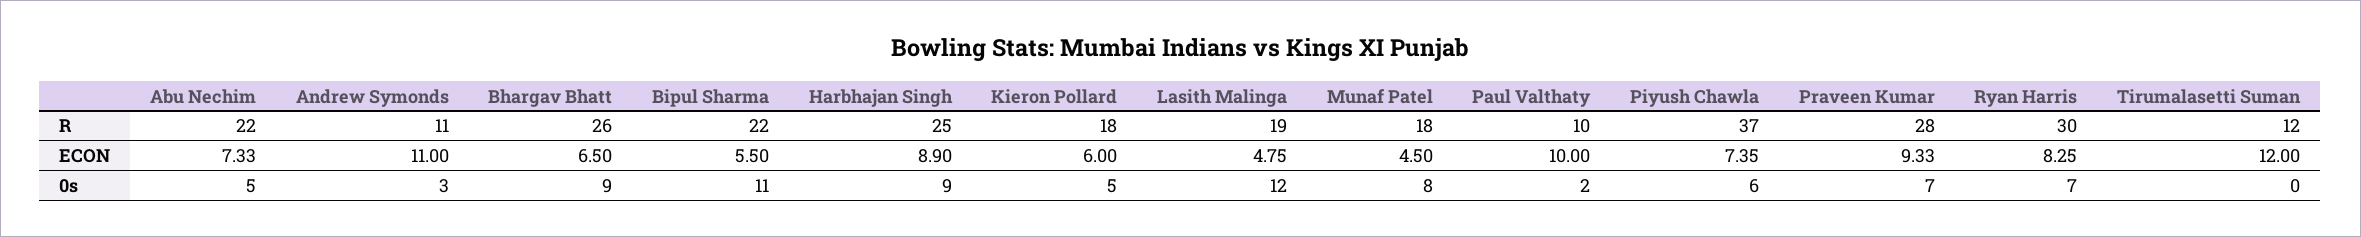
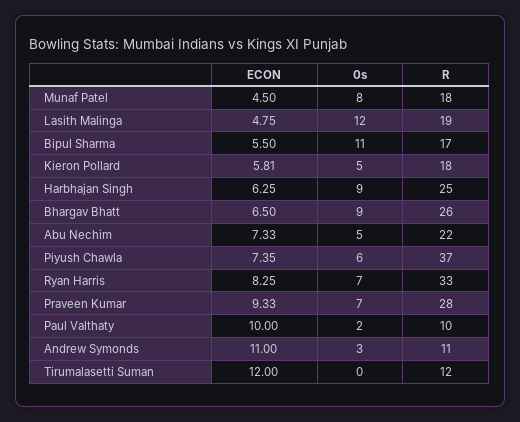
Bipul Sharma, R: 22 -> 17
Ryan Harris, R: 30 -> 33
Harbhajan Singh, ECON: 8.9 -> 6.25
Kieron Pollard, ECON: 6 -> 5.81

